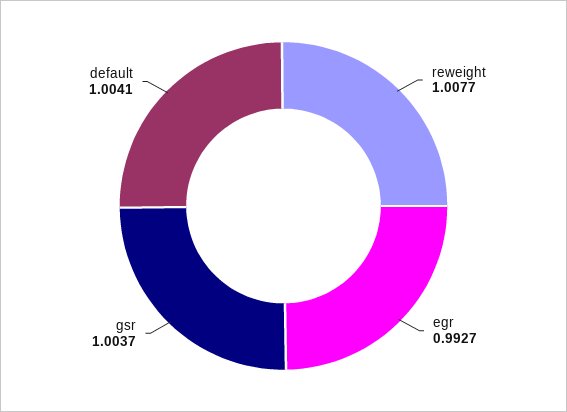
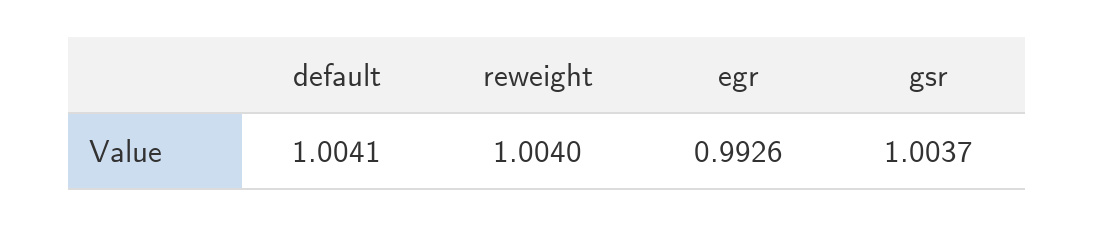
reweight: 1.0077 -> 1.004
egr: 0.9927 -> 0.9926

